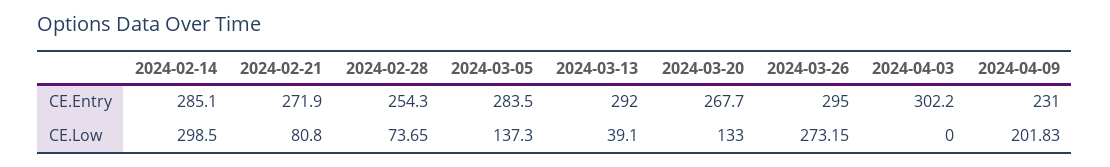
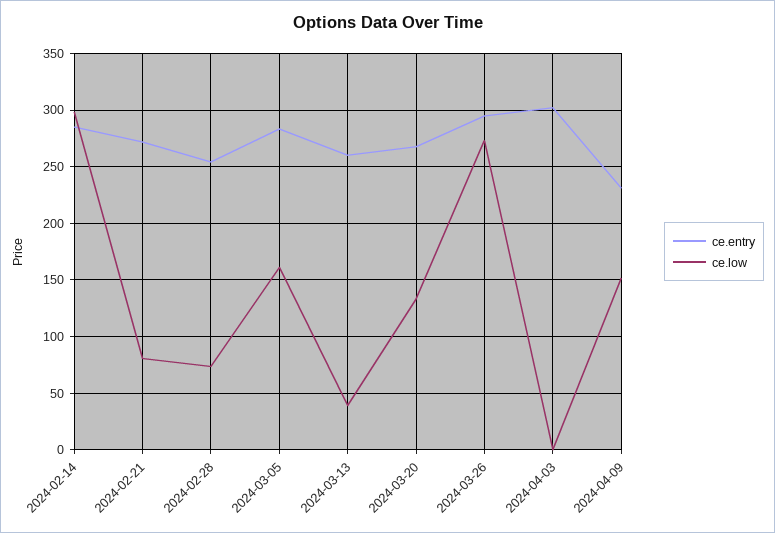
CE.Entry, 2024-03-13: 292 -> 260
CE.Low, 2024-03-05: 137.3 -> 160
CE.Low, 2024-04-09: 201.83 -> 150

